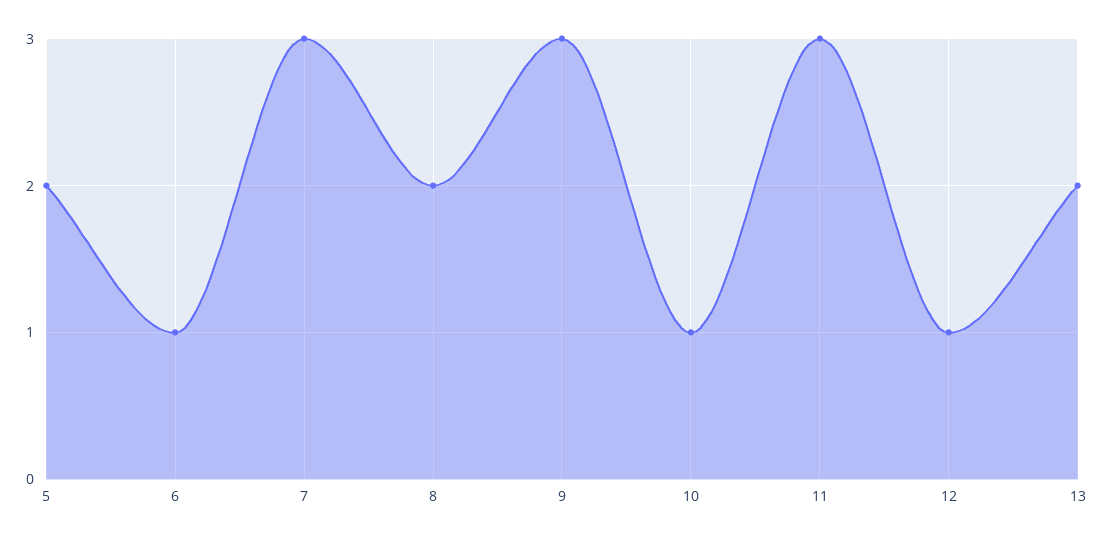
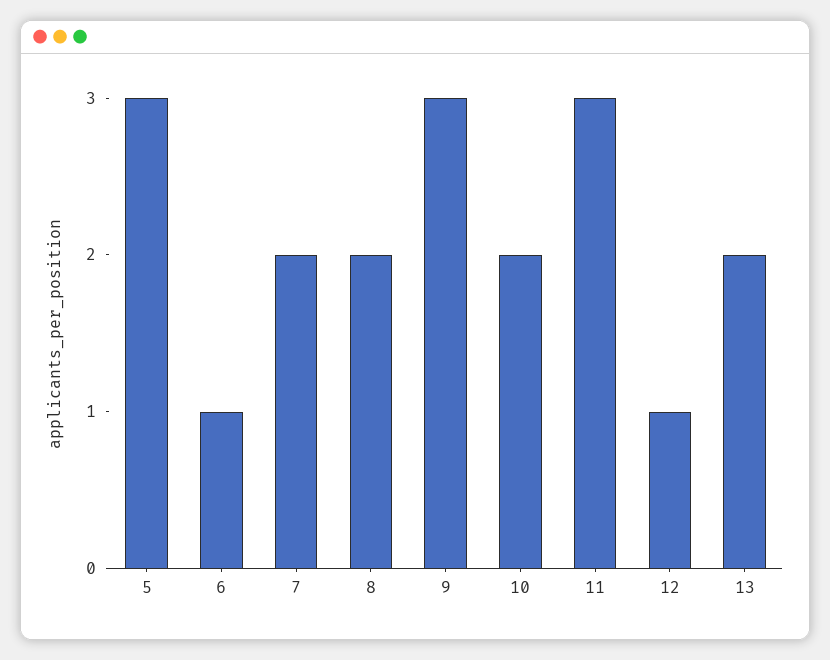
5: 2 -> 3
7: 3 -> 2
10: 1 -> 2

